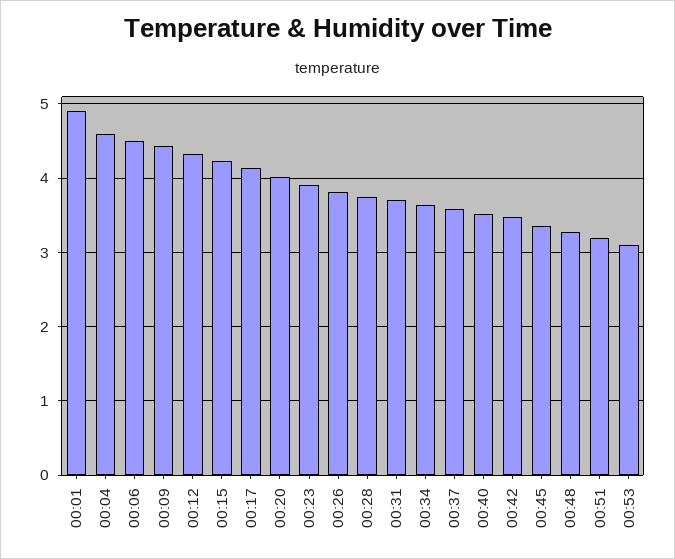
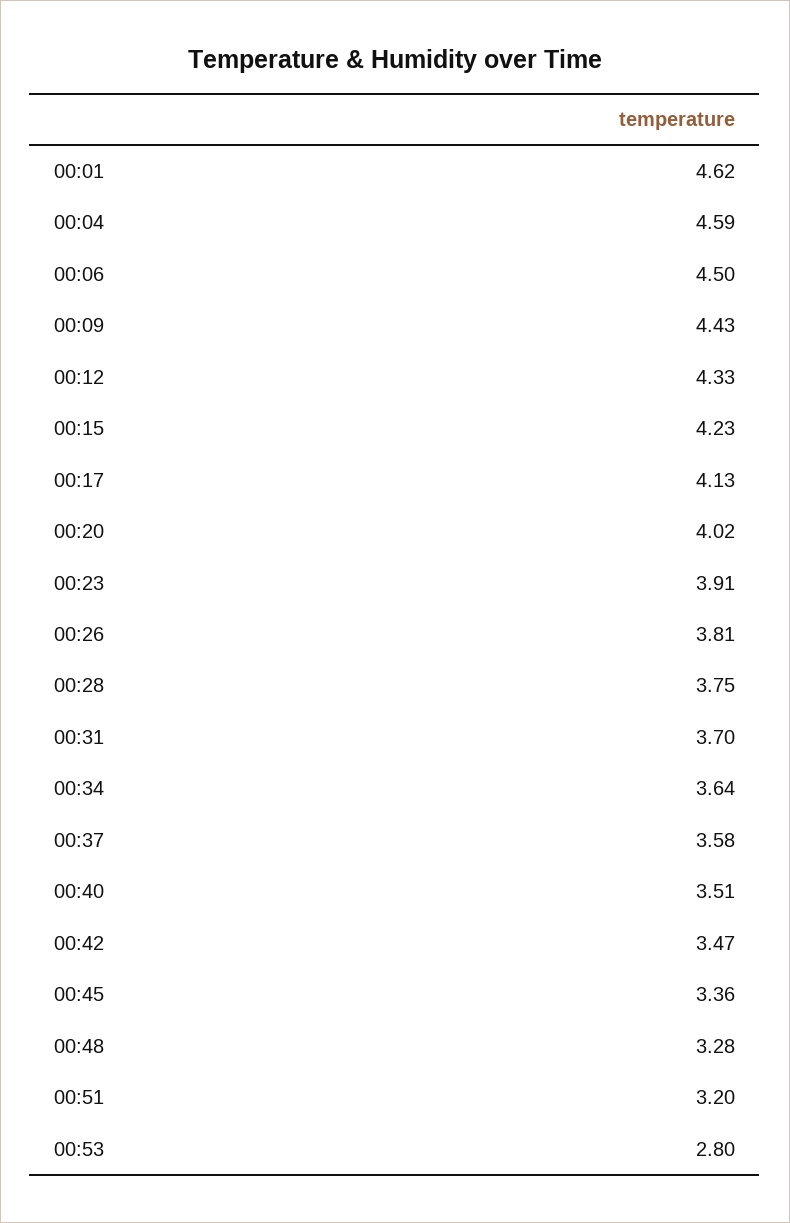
00:01: 4.9 -> 4.62
00:53: 3.1 -> 2.8

